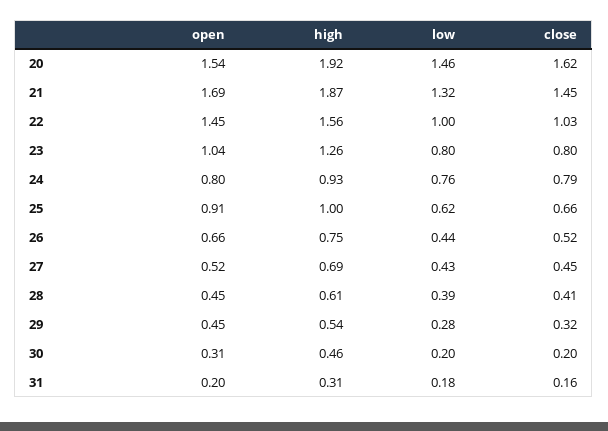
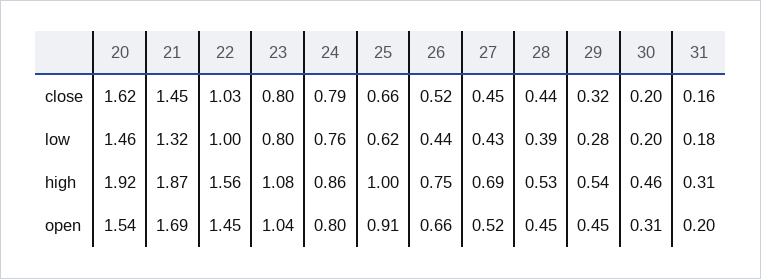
high, 23: 1.26 -> 1.08
high, 24: 0.93 -> 0.86
high, 28: 0.61 -> 0.53
close, 28: 0.41 -> 0.44

